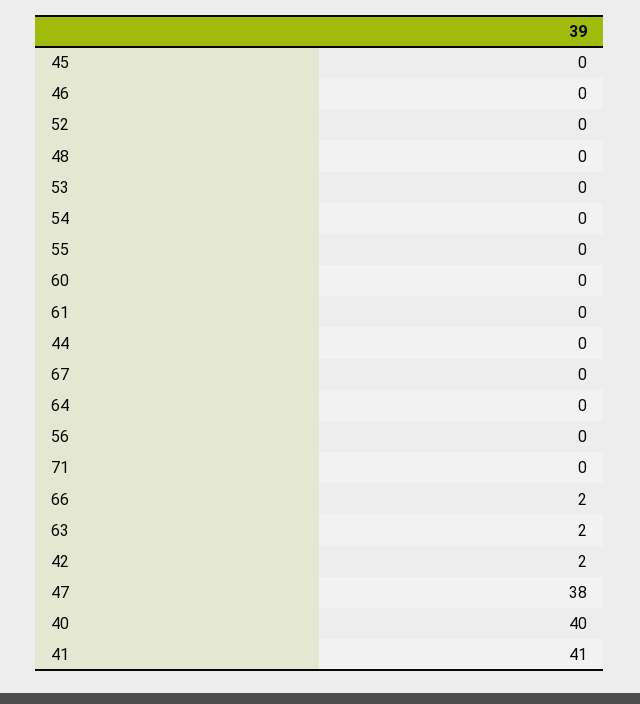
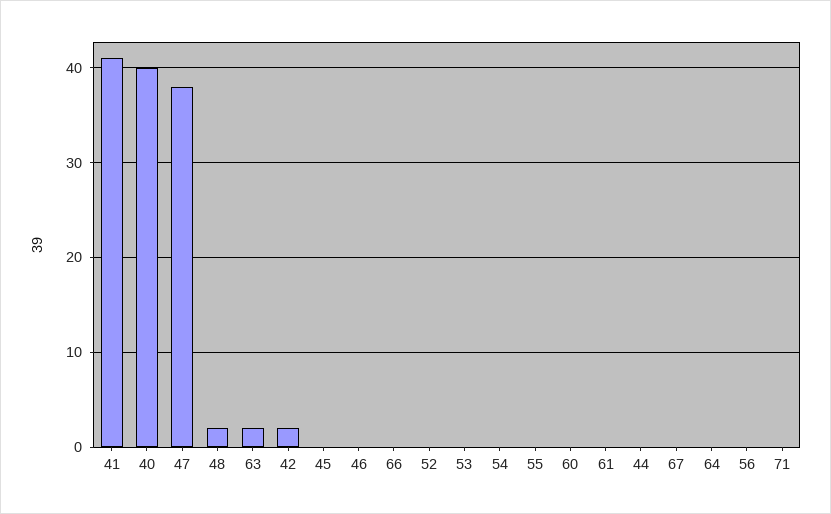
48: 0 -> 2
66: 2 -> 0

